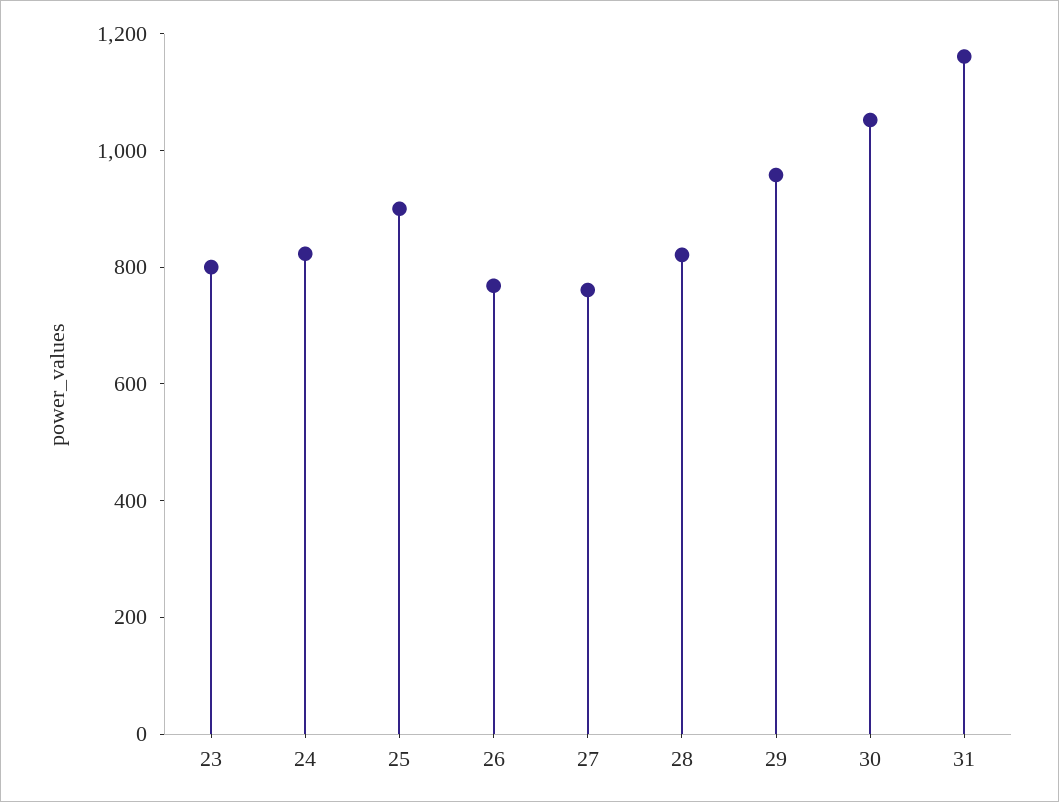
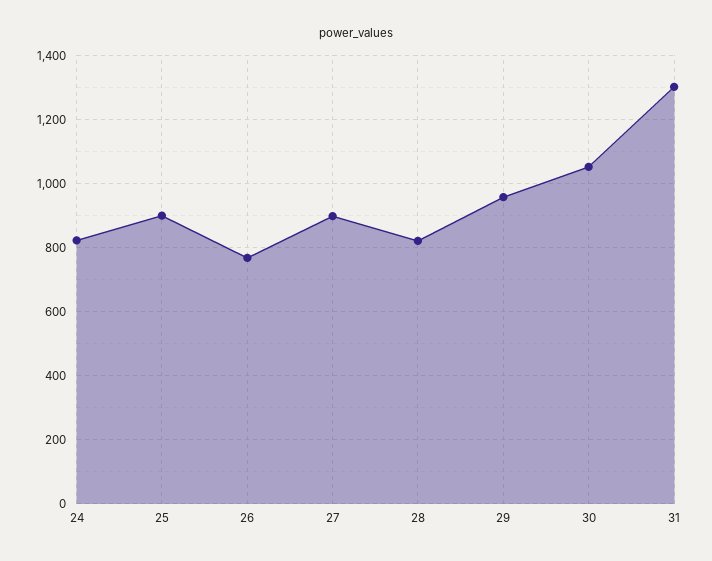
23: 800 -> none
27: 750 -> 900
31: 1150 -> 1300

